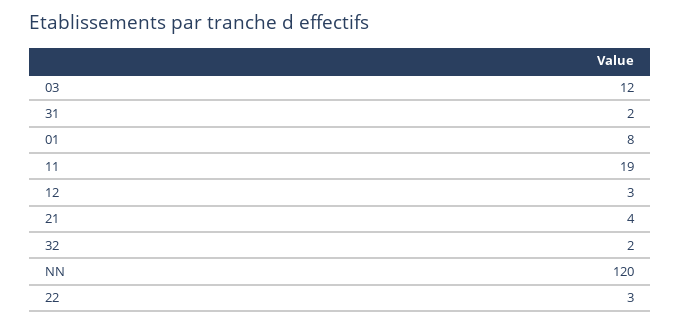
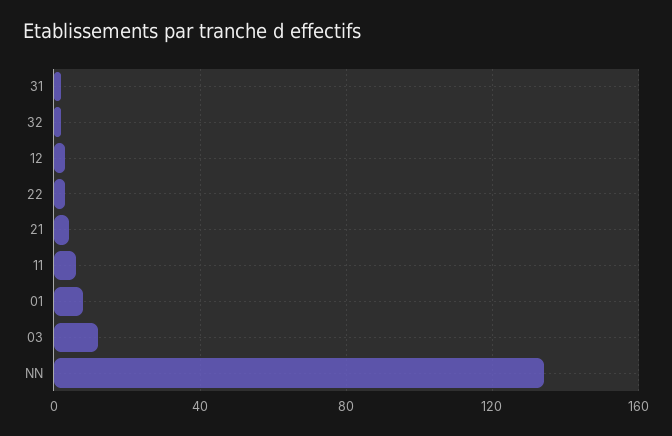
11: 19 -> 5
NN: 120 -> 135

